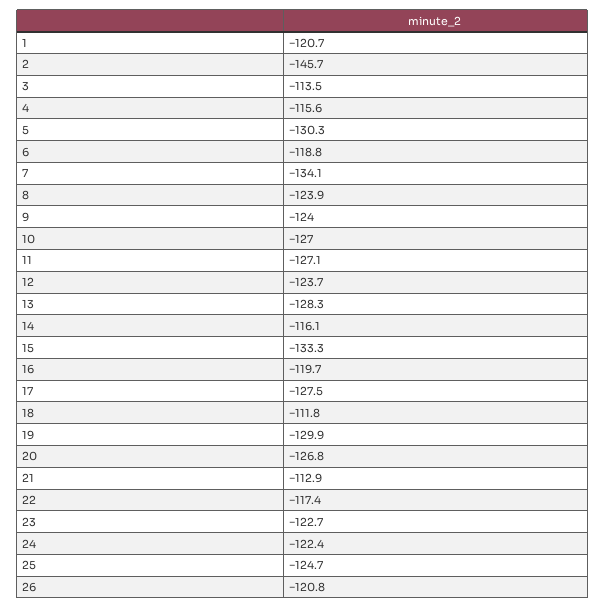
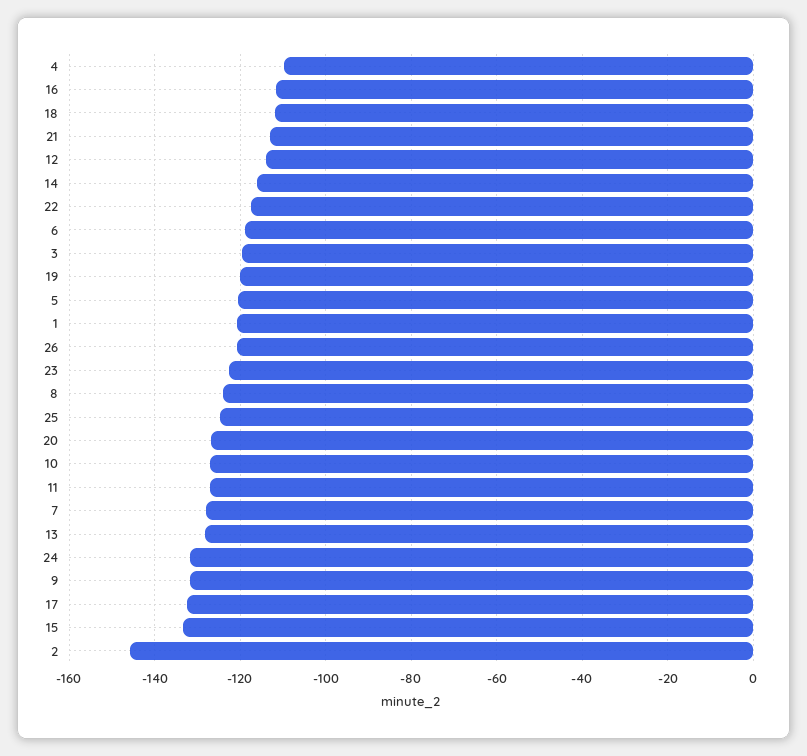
3: -113.5 -> -120
4: -115.6 -> -110
5: -130.3 -> -120
7: -134.1 -> -128
9: -124 -> -132
12: -123.7 -> -114
16: -119.7 -> -112
17: -127.5 -> -132
19: -129.9 -> -120
24: -122.4 -> -132

